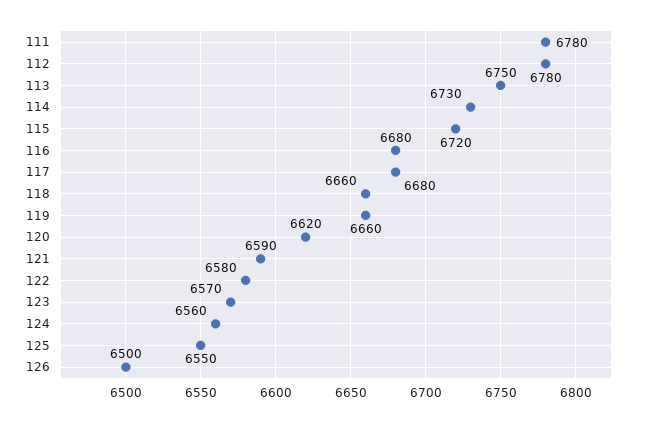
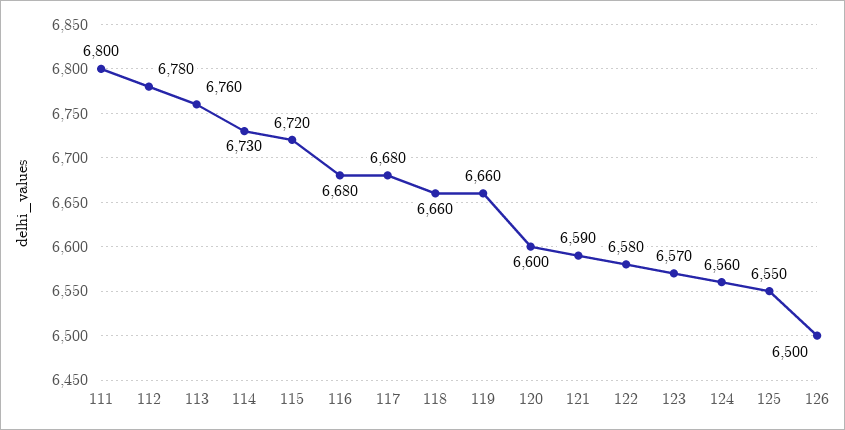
111: 6780 -> 6800
113: 6750 -> 6760
120: 6620 -> 6600

